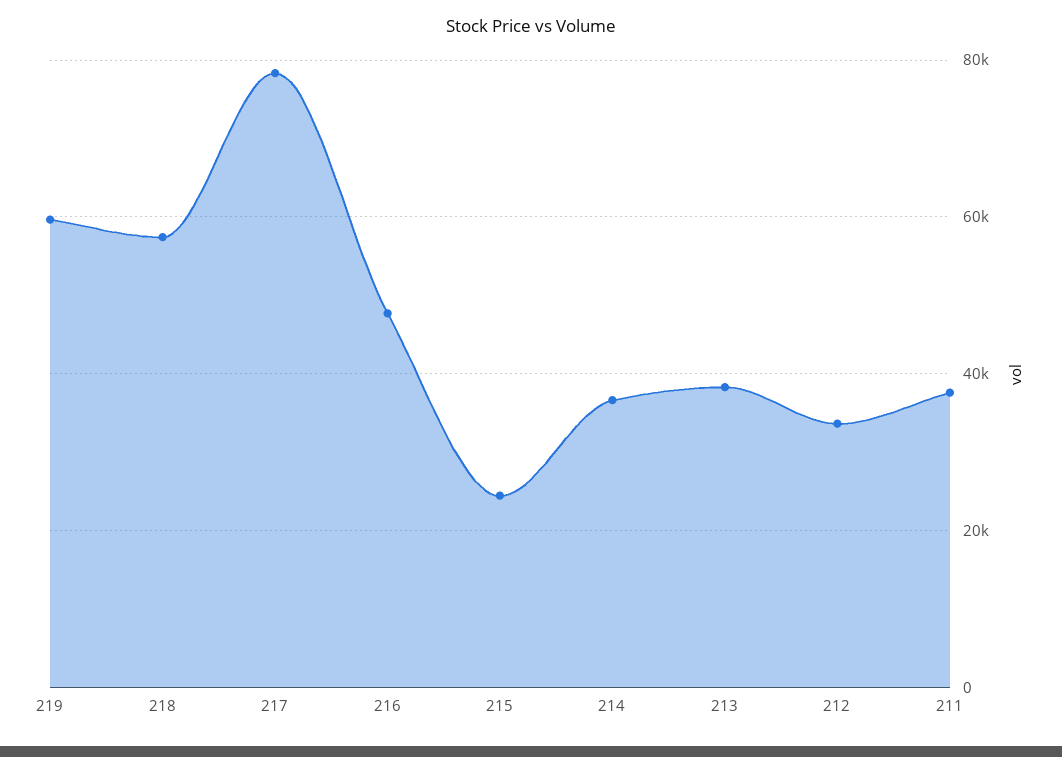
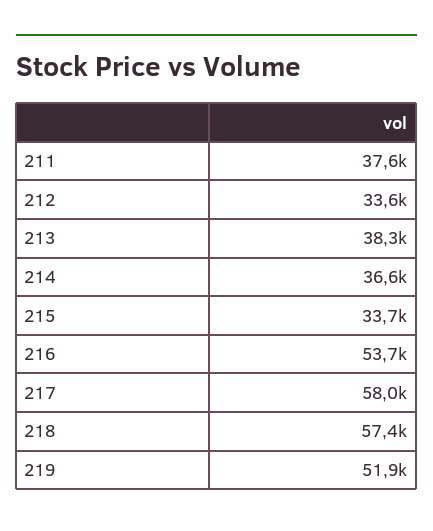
219: 60000 -> 51900
217: 78000 -> 58000
216: 48000 -> 53700
215: 24000 -> 33700

